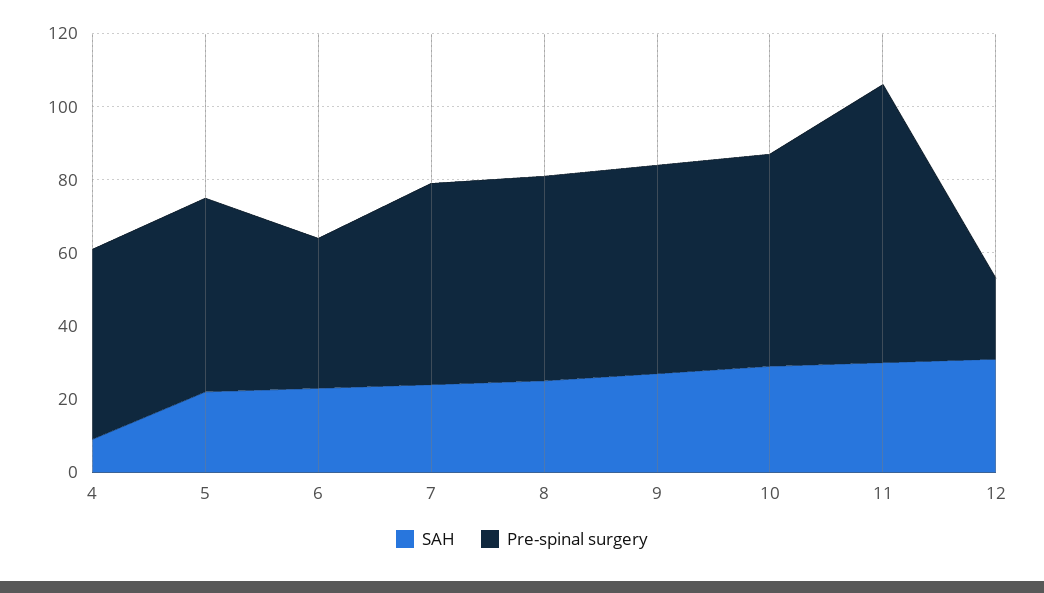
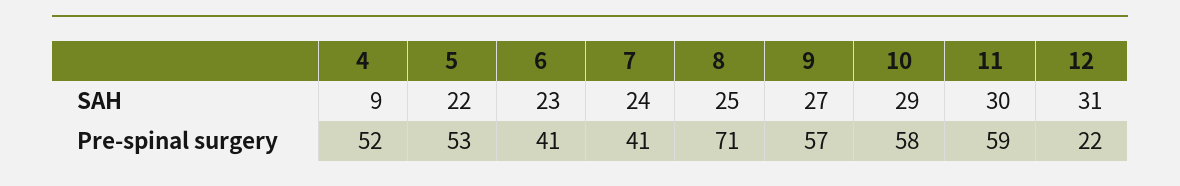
Pre-spinal surgery, 7: 55 -> 41
Pre-spinal surgery, 8: 55 -> 71
Pre-spinal surgery, 11: 75 -> 59

